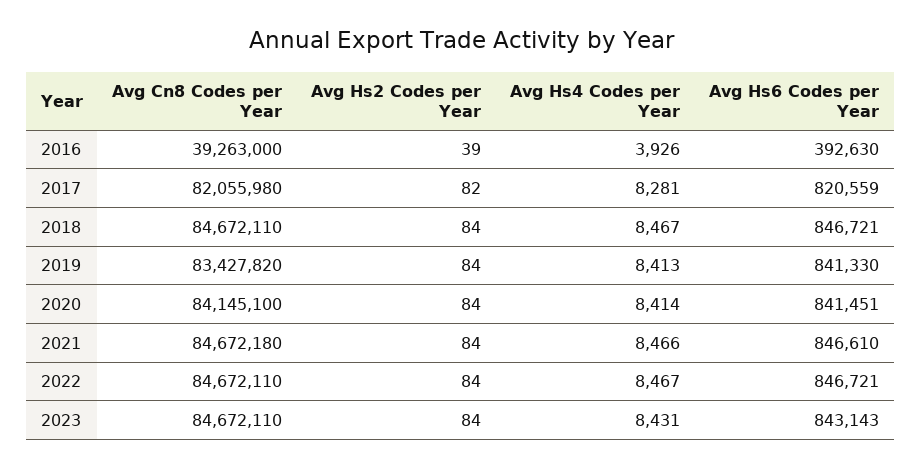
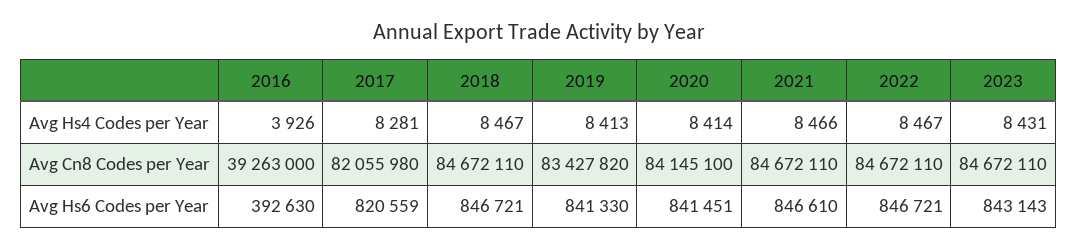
Avg Hs2 Codes per Year, 2016: 39 -> none
Avg Hs2 Codes per Year, 2017: 82 -> none
Avg Hs2 Codes per Year, 2018: 84 -> none
Avg Hs2 Codes per Year, 2019: 84 -> none
Avg Hs2 Codes per Year, 2020: 84 -> none
Avg Cn8 Codes per Year, 2021: 84672180 -> 84672110
Avg Hs2 Codes per Year, 2021: 84 -> none
Avg Hs2 Codes per Year, 2022: 84 -> none
Avg Hs2 Codes per Year, 2023: 84 -> none

